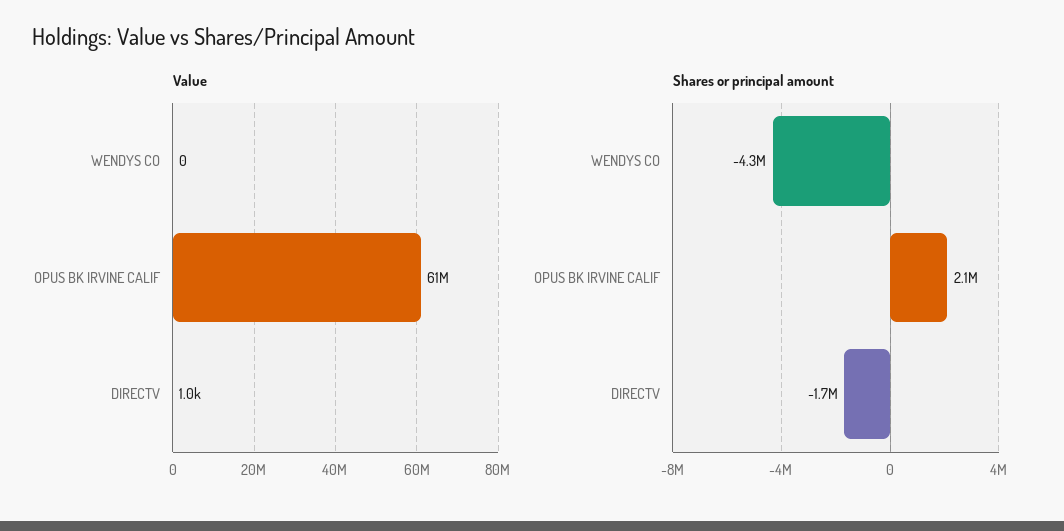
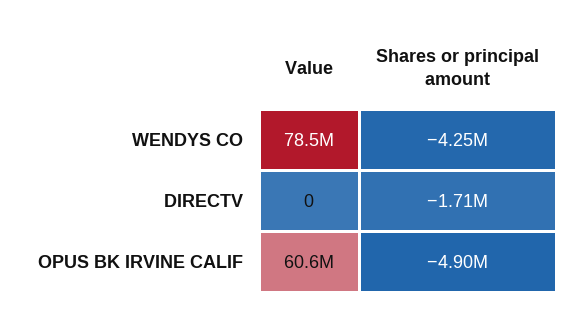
Value, WENDYS CO: 0 -> 78500000
Value, DIRECTV: 1000 -> 0
Shares or principal amount, OPUS BK IRVINE CALIF: 2100000 -> -4900000

